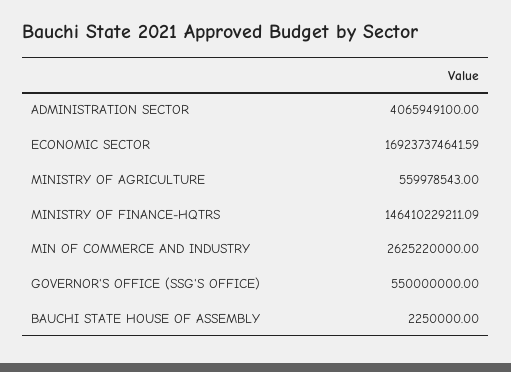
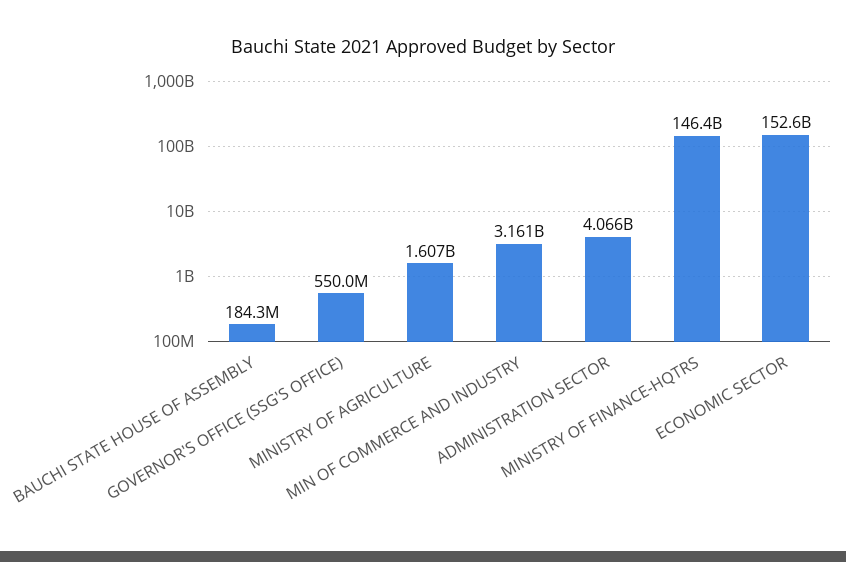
ECONOMIC SECTOR: 169237374641.59 -> 152600000000
MINISTRY OF AGRICULTURE: 559978543 -> 1607000000
MIN OF COMMERCE AND INDUSTRY: 2625220000 -> 3161000000
BAUCHI STATE HOUSE OF ASSEMBLY: 2250000 -> 184300000

